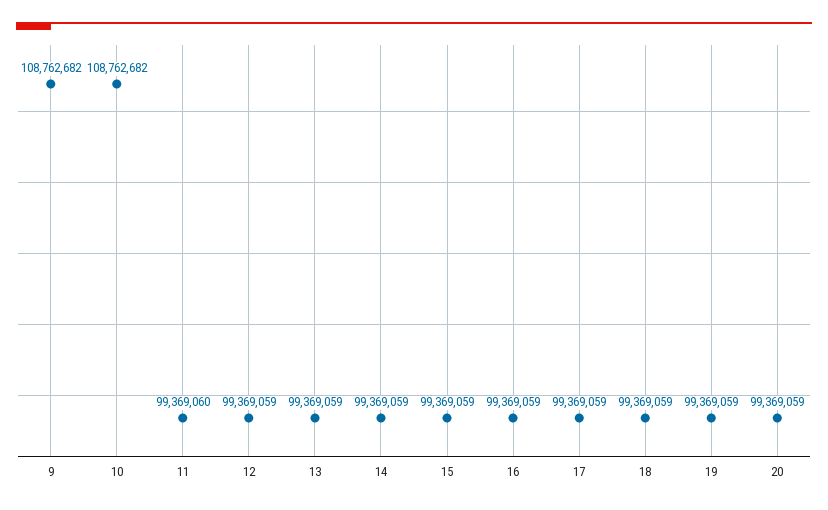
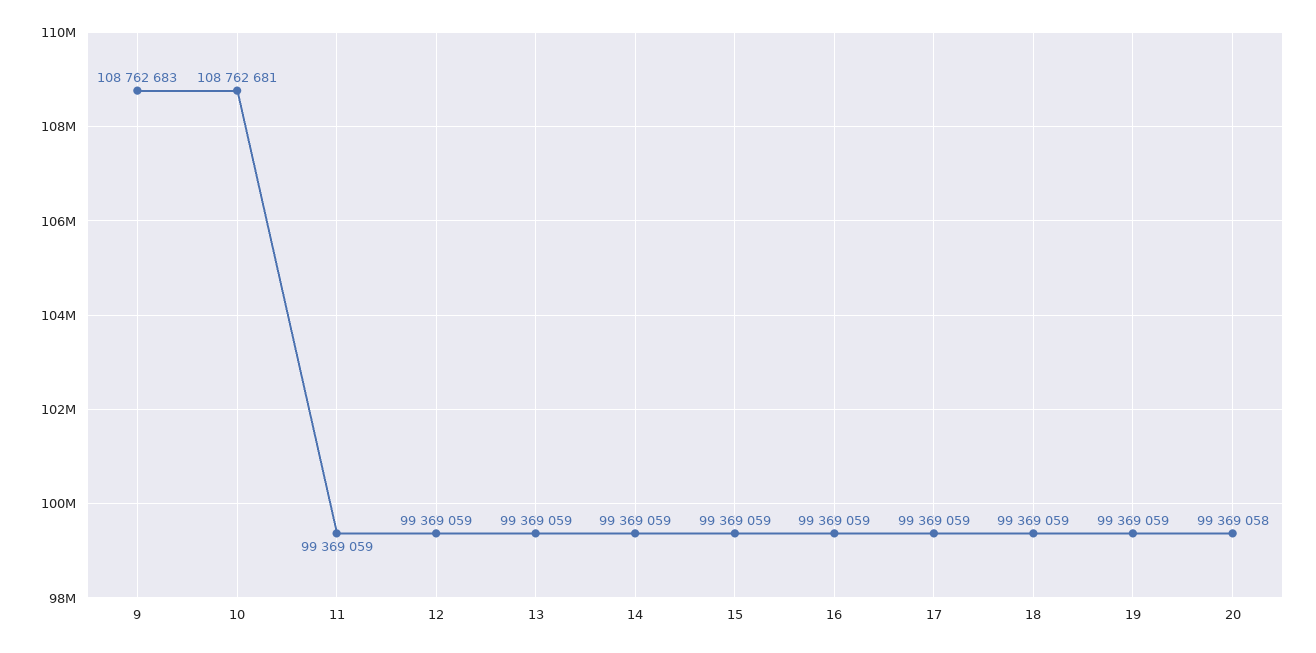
9: 108762682 -> 108762683
10: 108762682 -> 108762681
11: 99369060 -> 99369059
20: 99369059 -> 99369058

